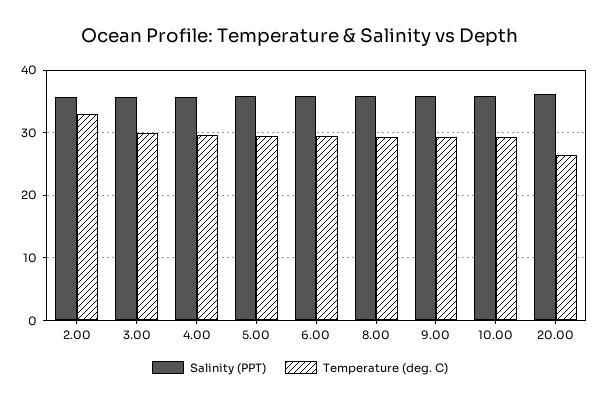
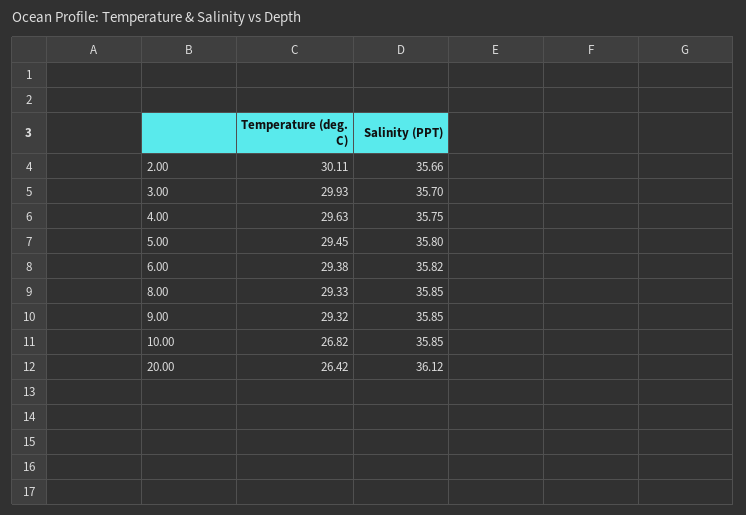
Temperature (deg. C), 2.00: 33 -> 30.11
Temperature (deg. C), 10.00: 29 -> 26.82

